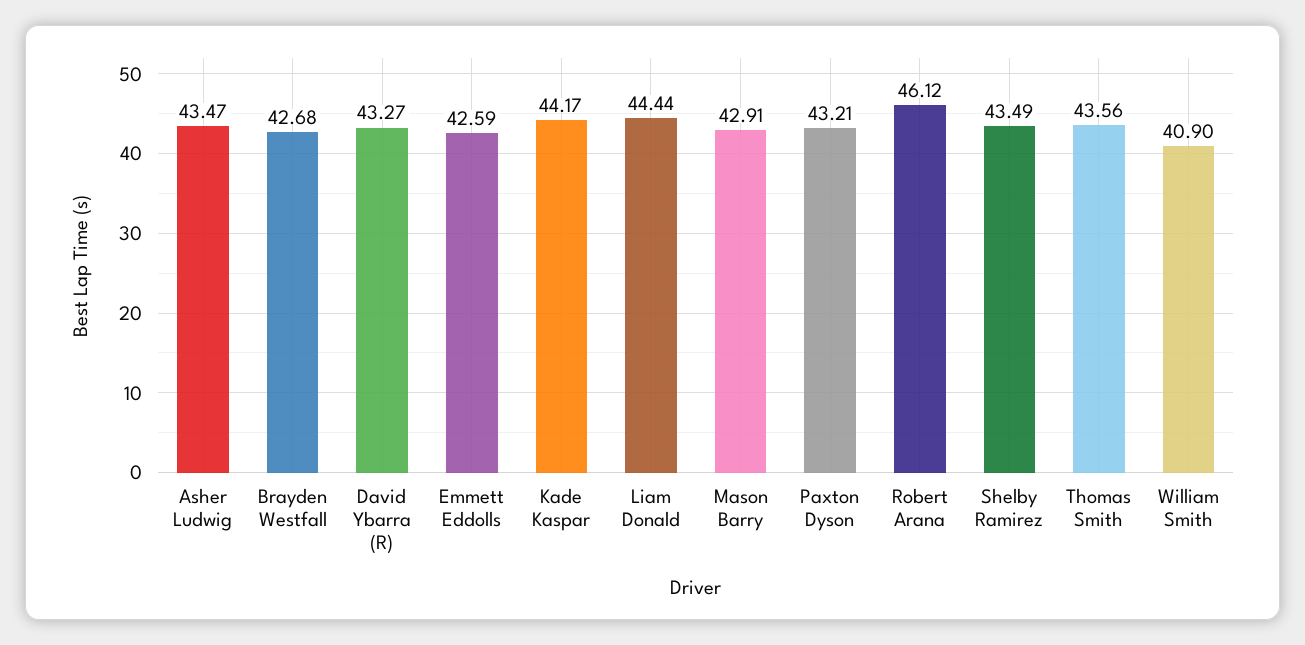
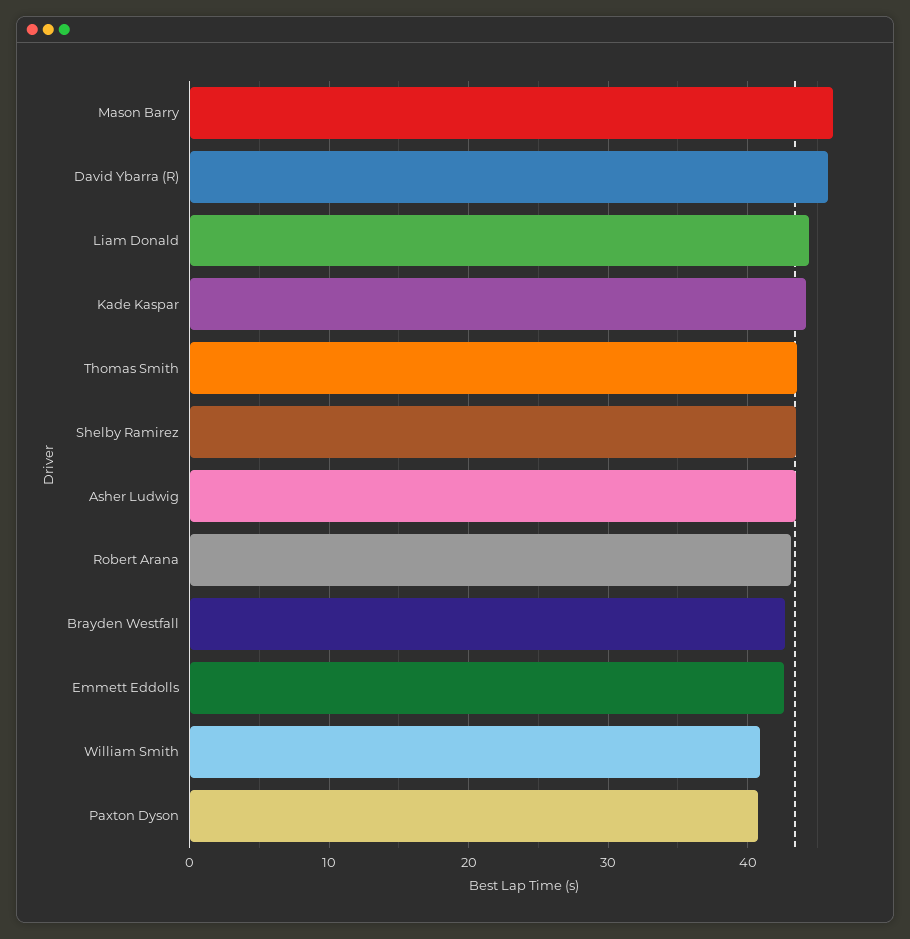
David Ybarra (R): 43.27 -> 46
Mason Barry: 42.91 -> 46
Paxton Dyson: 43.21 -> 41
Robert Arana: 46.12 -> 43

